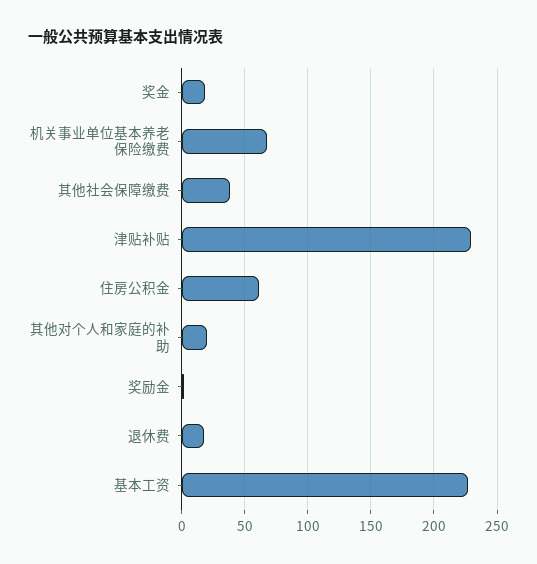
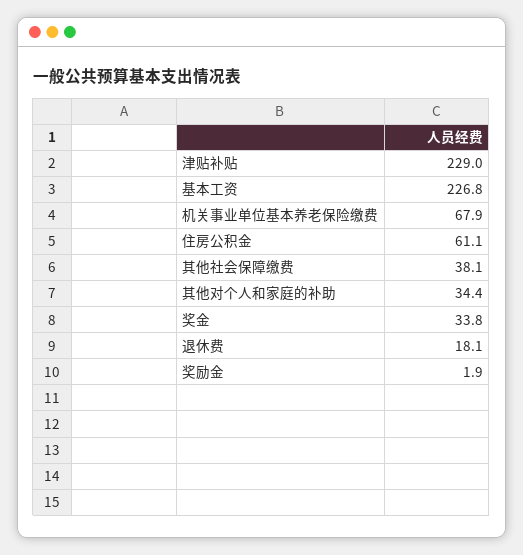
奖金: 20 -> 33.8
其他对个人和家庭的补助: 20 -> 34.4

